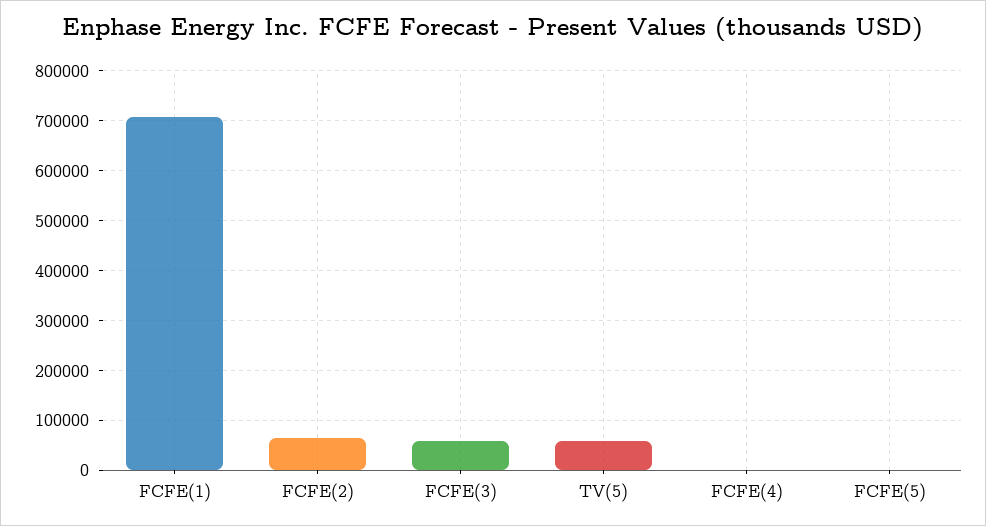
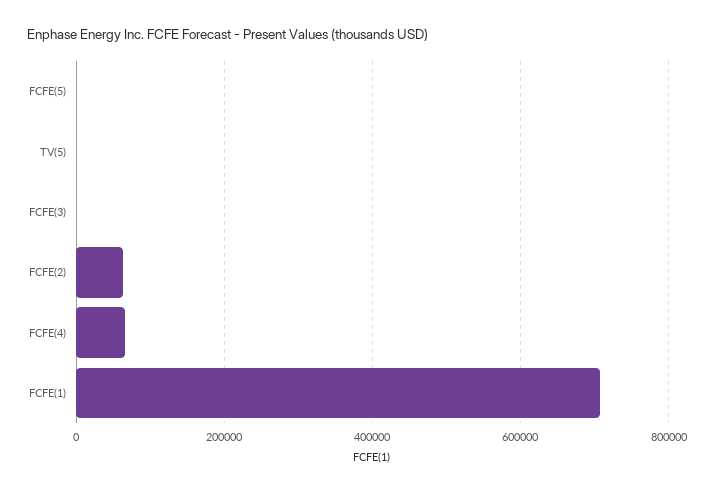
FCFE(3): 60000 -> 0
TV(5): 60000 -> 0
FCFE(4): 0 -> 60000

